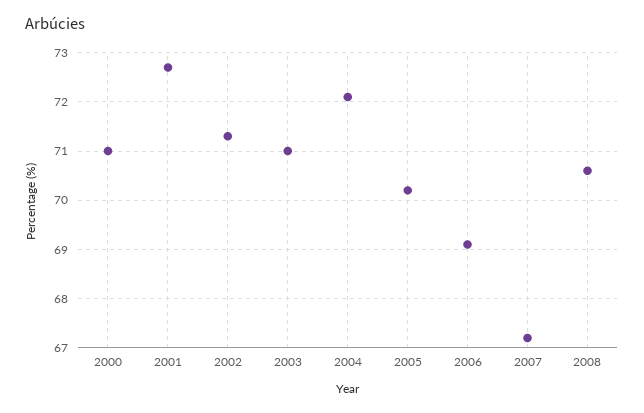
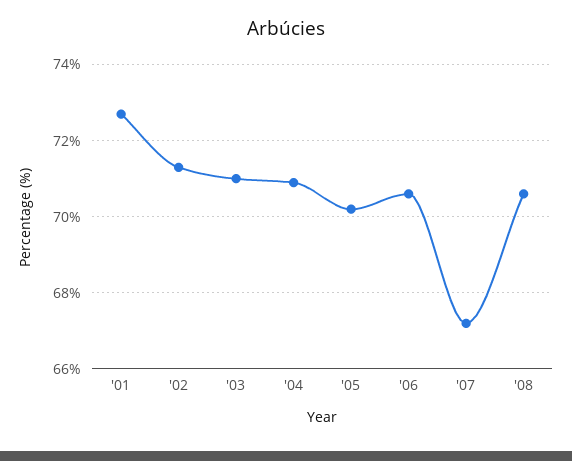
2000: 71 -> none
2004: 72 -> 71
2006: 69 -> 70.5

